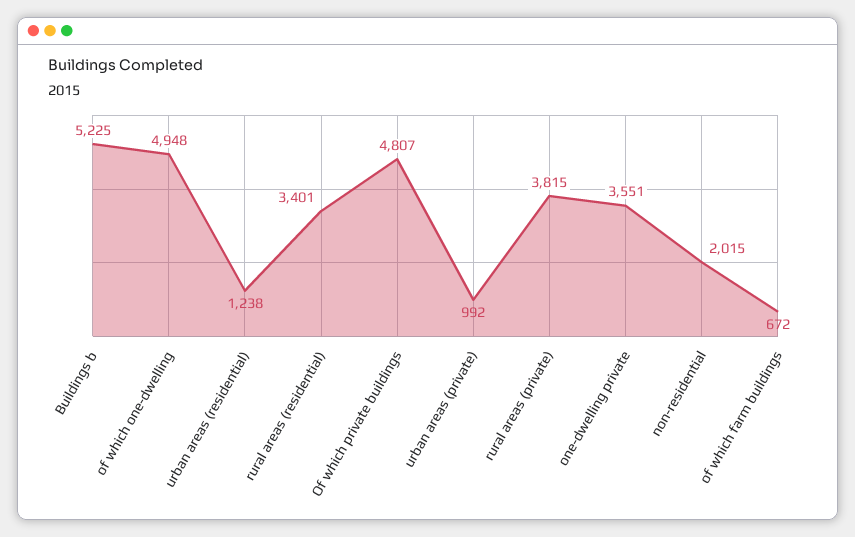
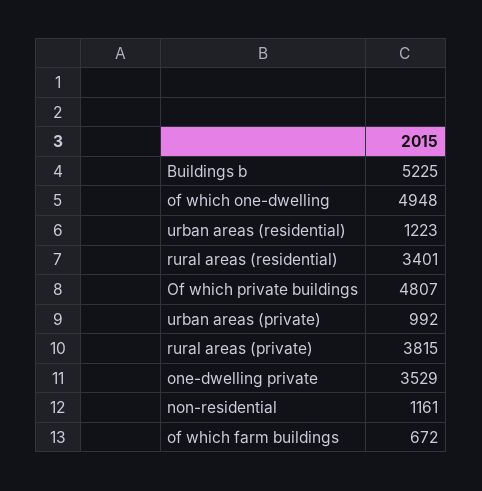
urban areas (residential): 1238 -> 1223
one-dwelling private: 3551 -> 3529
non-residential: 2015 -> 1161

